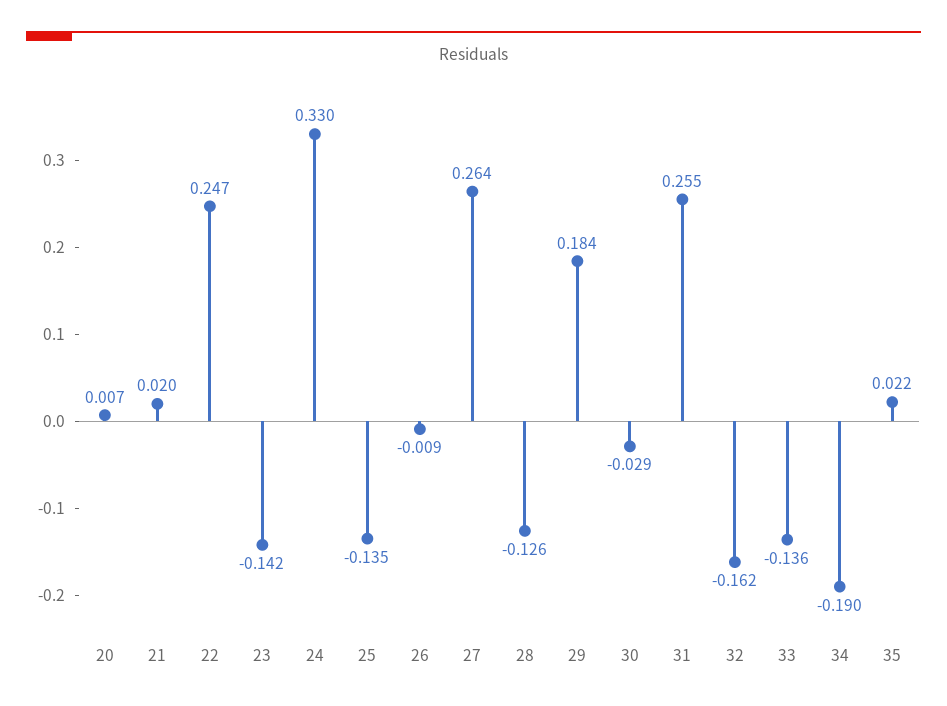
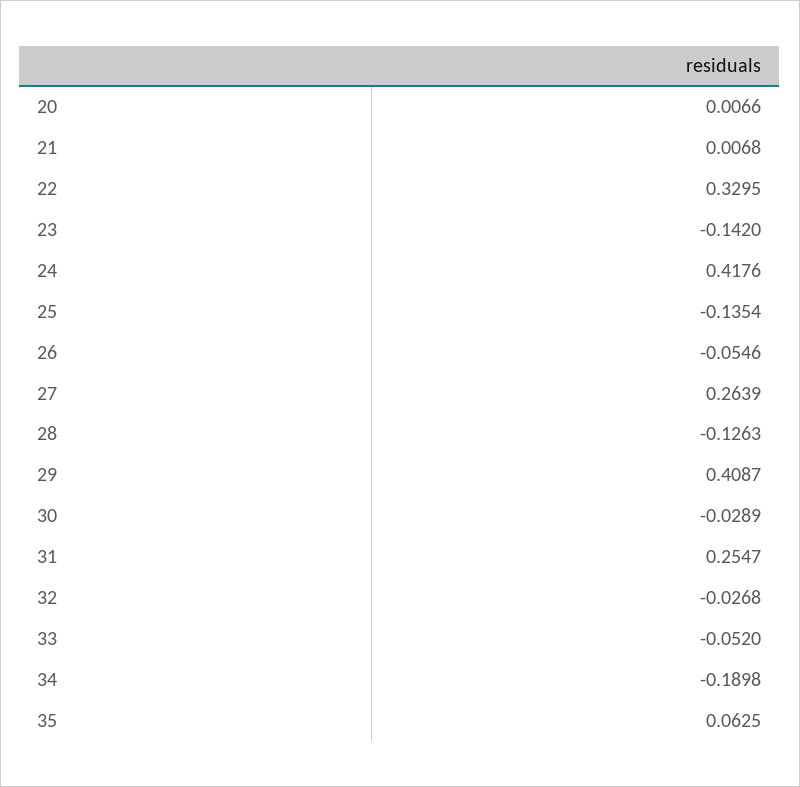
21: 0.02 -> 0.0068
22: 0.247 -> 0.3295
24: 0.33 -> 0.4176
26: -0.009 -> -0.0546
29: 0.184 -> 0.4087
32: -0.162 -> -0.0268
33: -0.136 -> -0.052
35: 0.022 -> 0.0625

